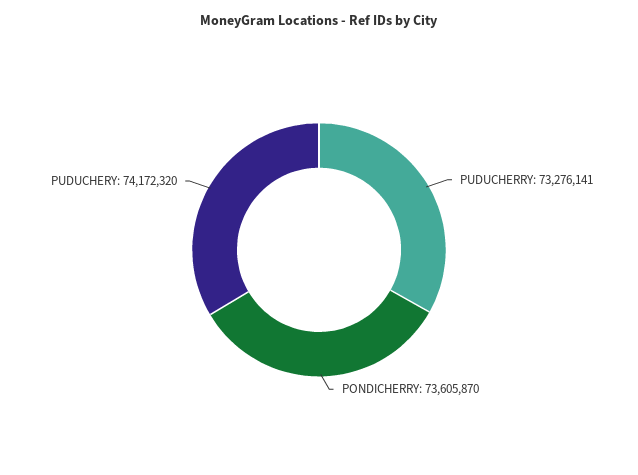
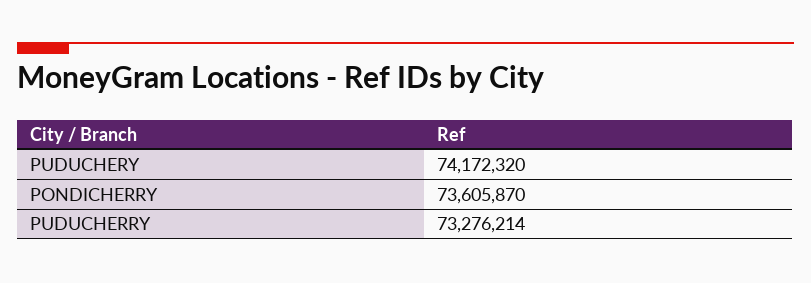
PUDUCHERRY: 73276141 -> 73276214

